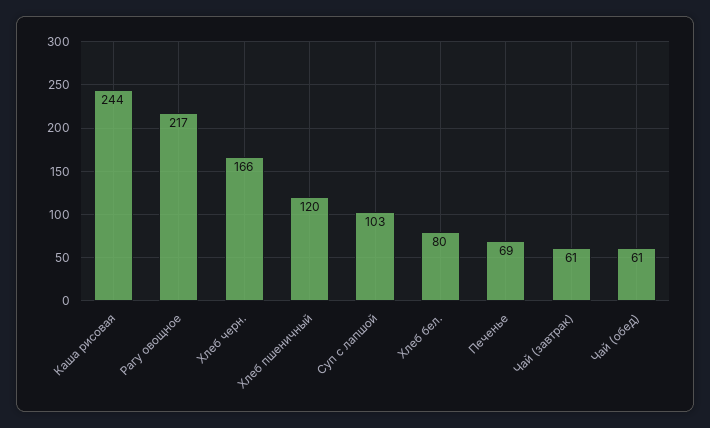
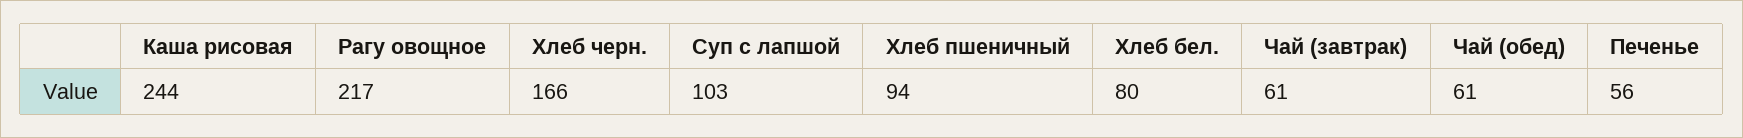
Хлеб пшеничный: 120 -> 94
Печенье: 69 -> 56

